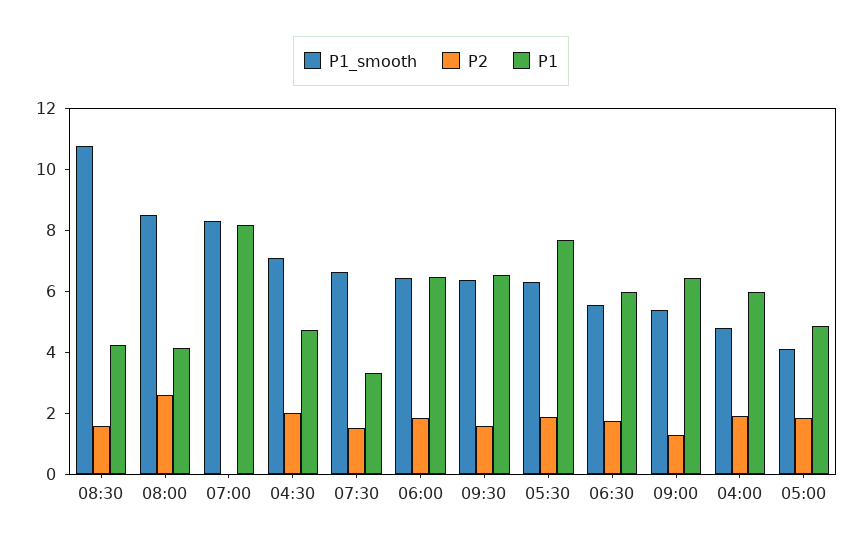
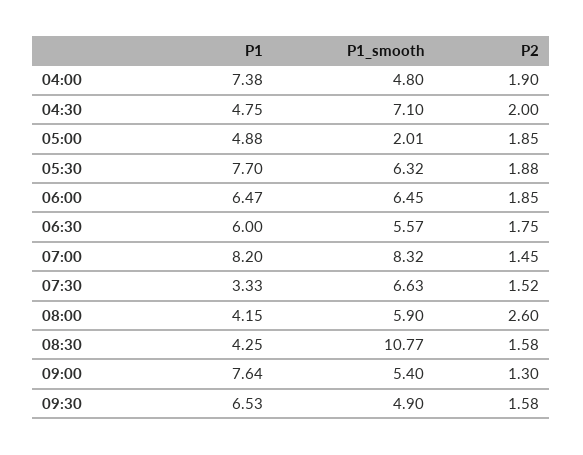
P1_smooth, 08:00: 8.5 -> 5.9
P2, 07:00: 0 -> 1.45
P1_smooth, 09:30: 6.5 -> 4.9
P1, 09:00: 6.5 -> 7.64
P1, 04:00: 6 -> 7.38
P1_smooth, 05:00: 4 -> 2.01

